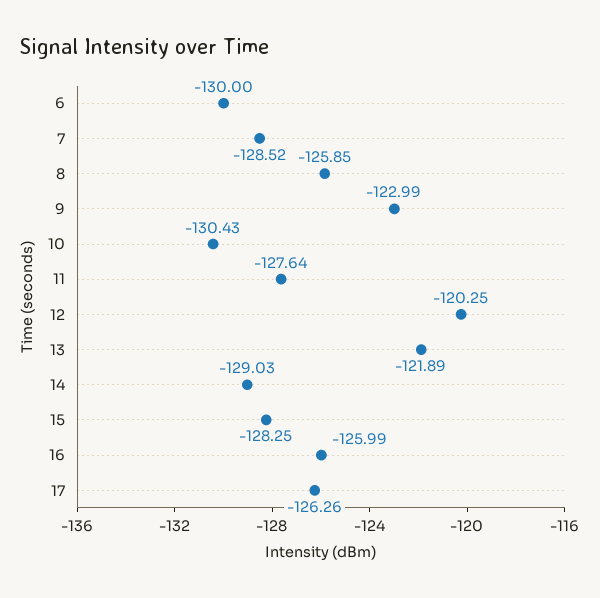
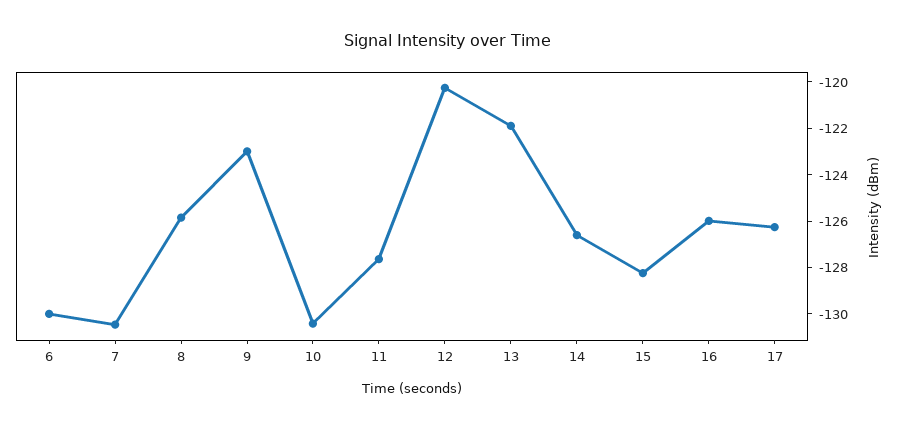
7: -128.52 -> -130.5
14: -129.03 -> -126.5

